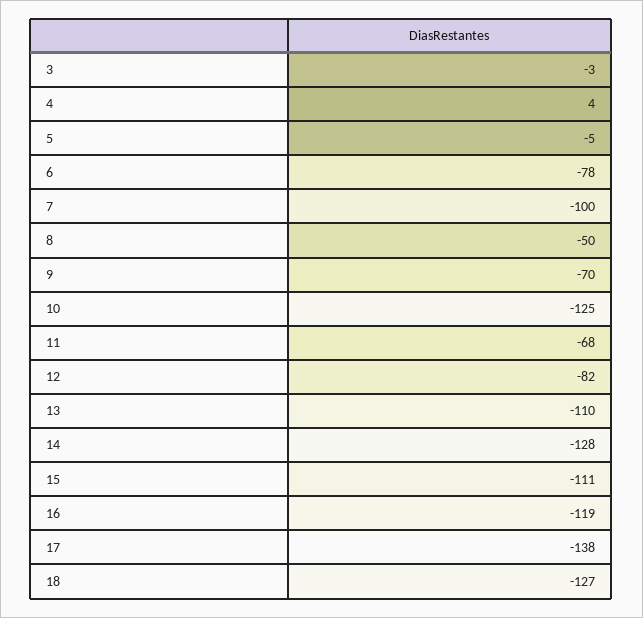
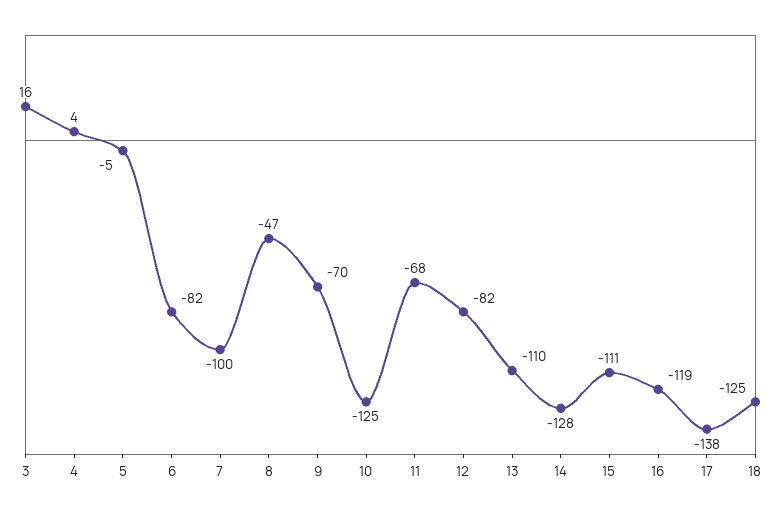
3: -3 -> 16
6: -78 -> -82
8: -50 -> -47
18: -127 -> -125

